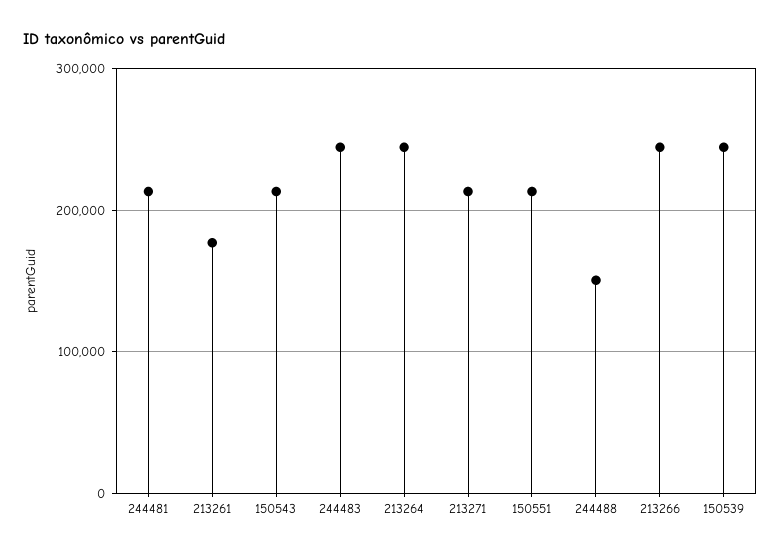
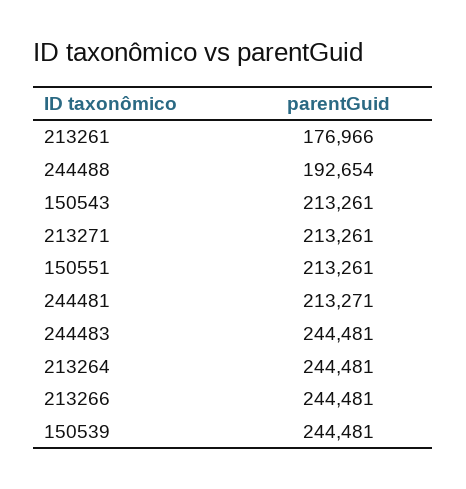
244488: 150000 -> 192654

